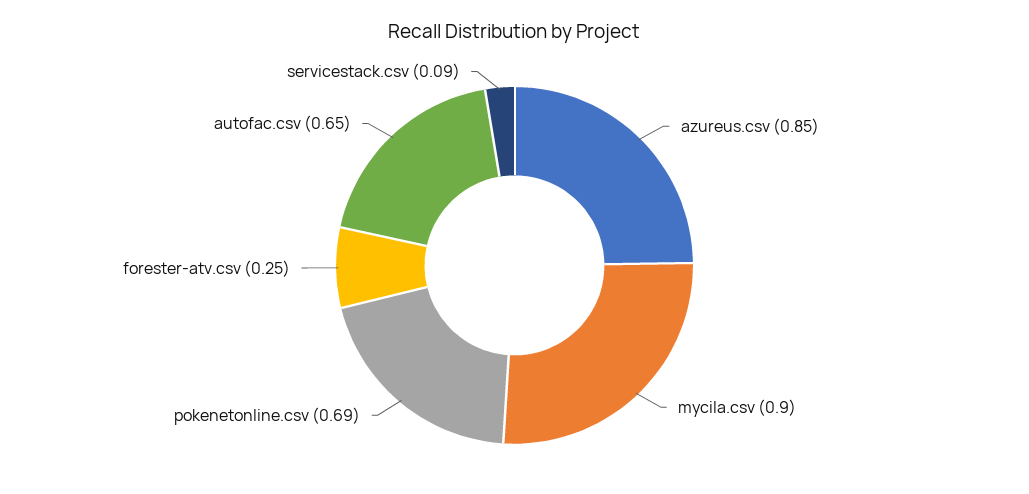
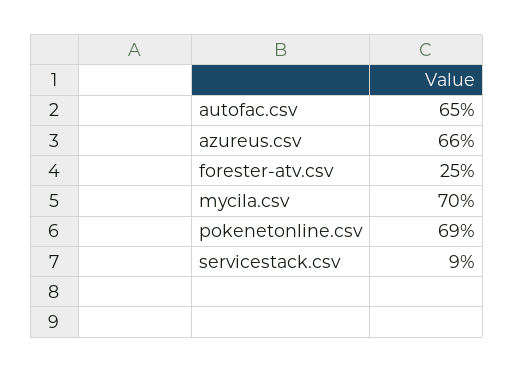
azureus.csv: 0.85 -> 0.66
mycila.csv: 0.9 -> 0.7

